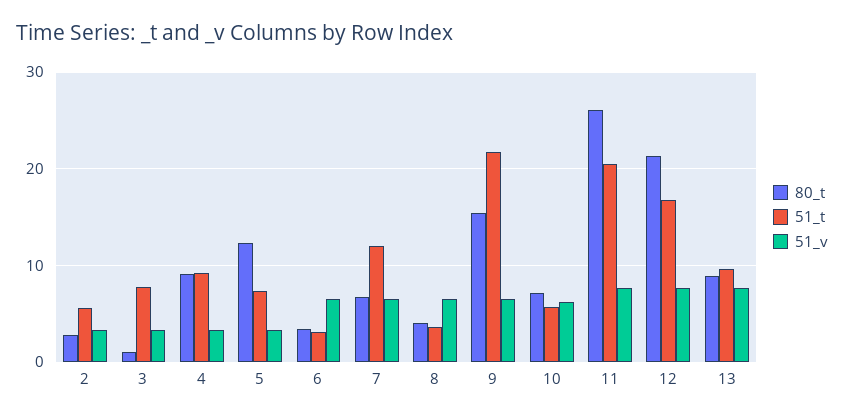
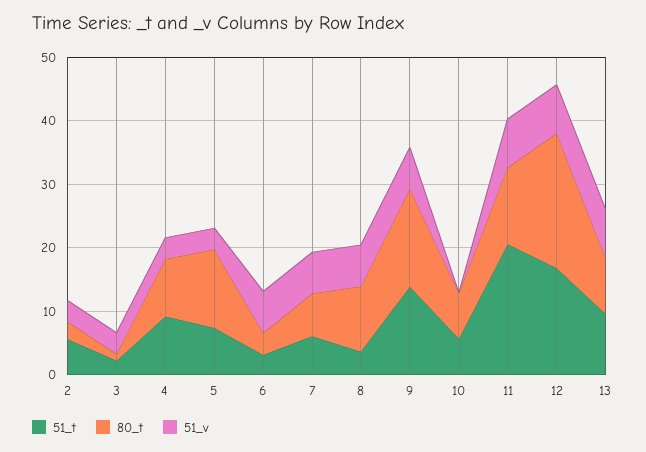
51_t, 3: 8 -> 2
51_t, 7: 12 -> 6
80_t, 8: 4 -> 10
51_t, 9: 22 -> 14
51_v, 10: 6 -> 0
80_t, 11: 26 -> 12

